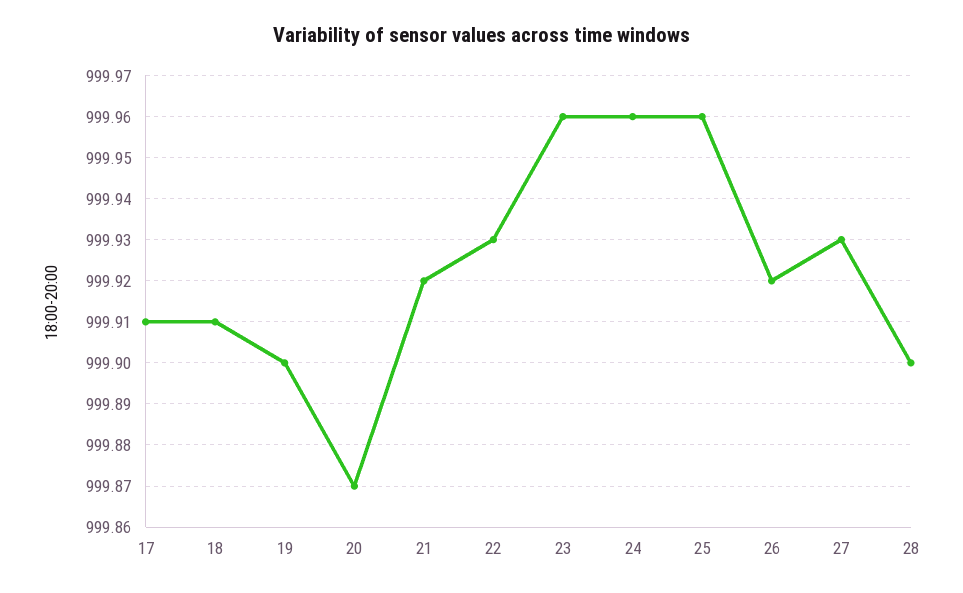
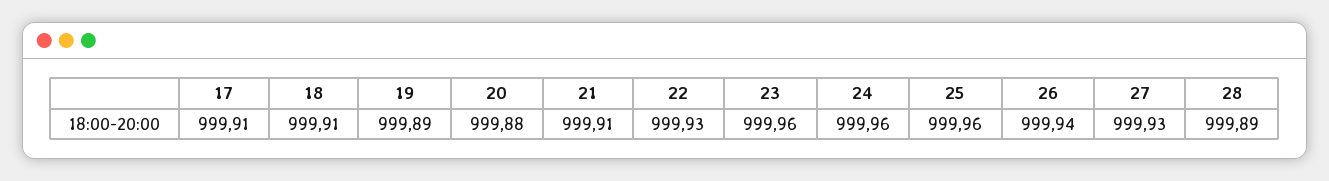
19: 999.9 -> 999.89
20: 999.87 -> 999.88
21: 999.92 -> 999.91
26: 999.92 -> 999.94
28: 999.9 -> 999.89

